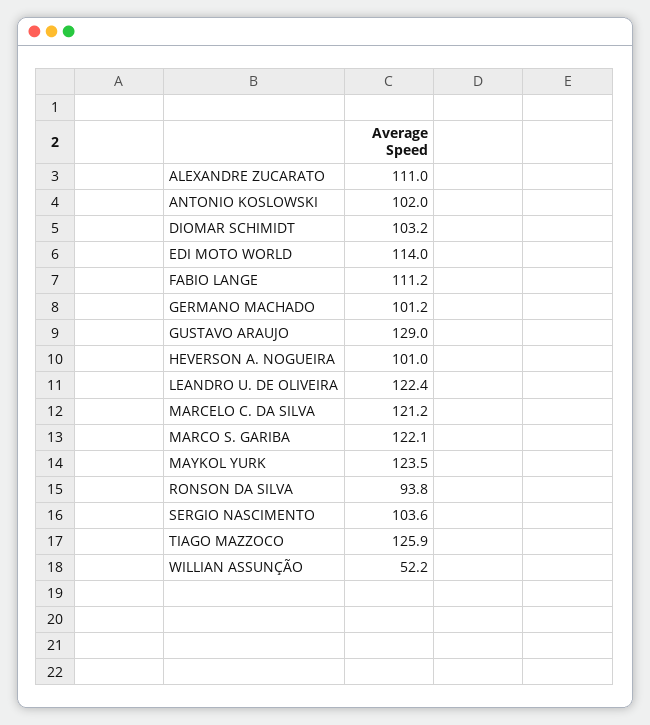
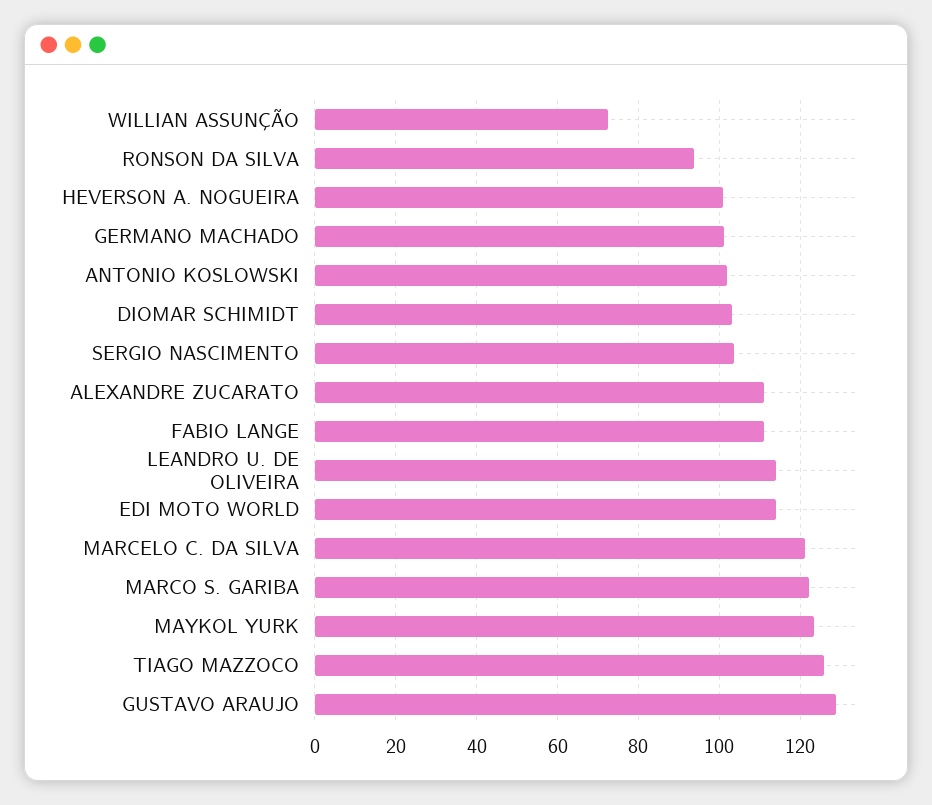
LEANDRO U. DE OLIVEIRA: 122.4 -> 114
WILLIAN ASSUNÇÃO: 52.2 -> 72

